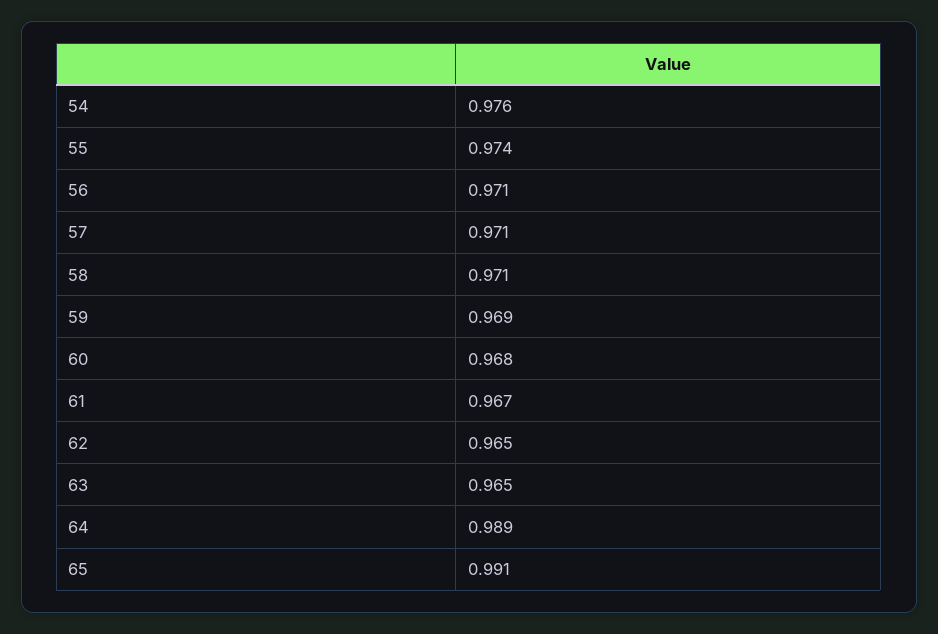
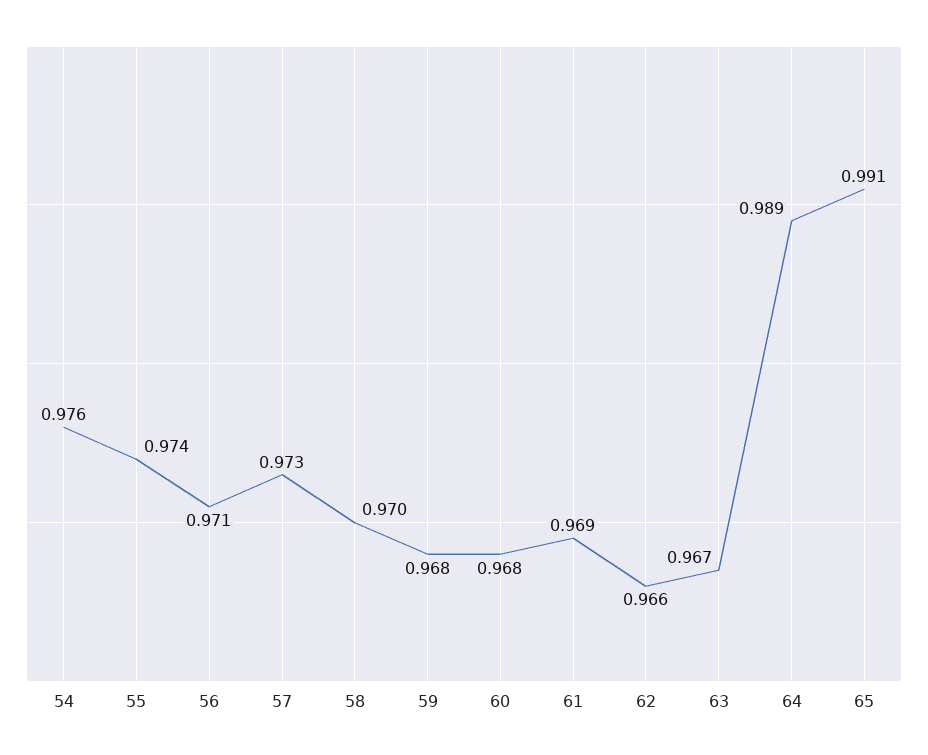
57: 0.971 -> 0.973
58: 0.971 -> 0.97
59: 0.969 -> 0.968
61: 0.967 -> 0.969
62: 0.965 -> 0.966
63: 0.965 -> 0.967

